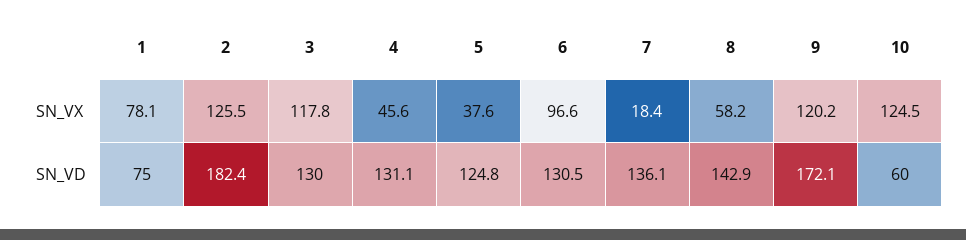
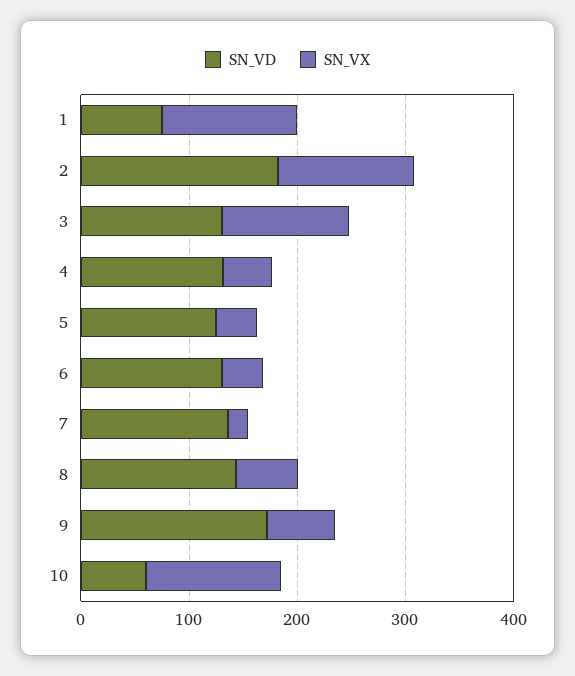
SN_VX, 1: 78.1 -> 120
SN_VX, 6: 96.6 -> 40
SN_VX, 9: 120.2 -> 60

